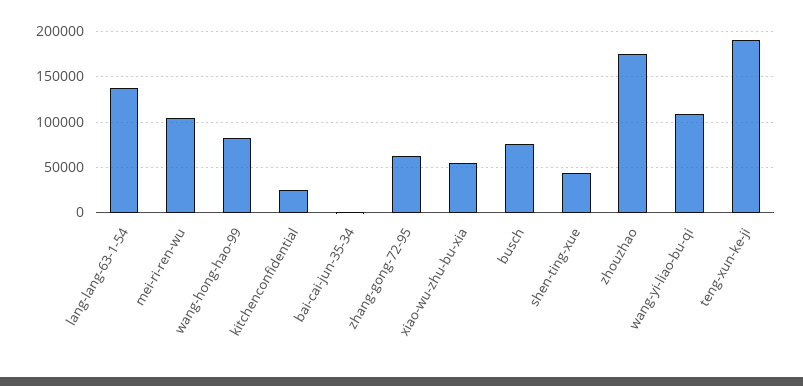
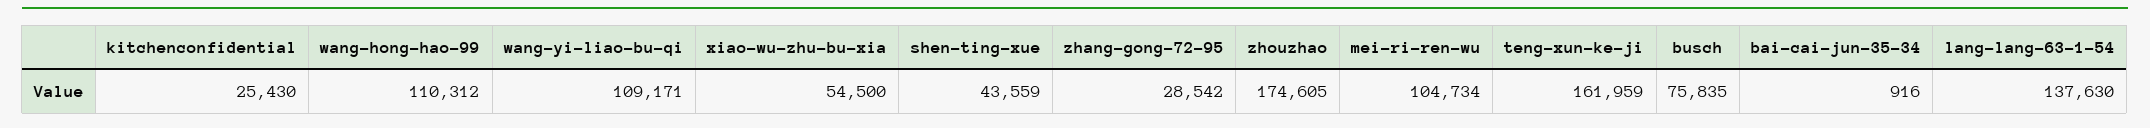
wang-hong-hao-99: 80000 -> 110312
zhang-gong-72-95: 60000 -> 28542
teng-xun-ke-ji: 190000 -> 161959

